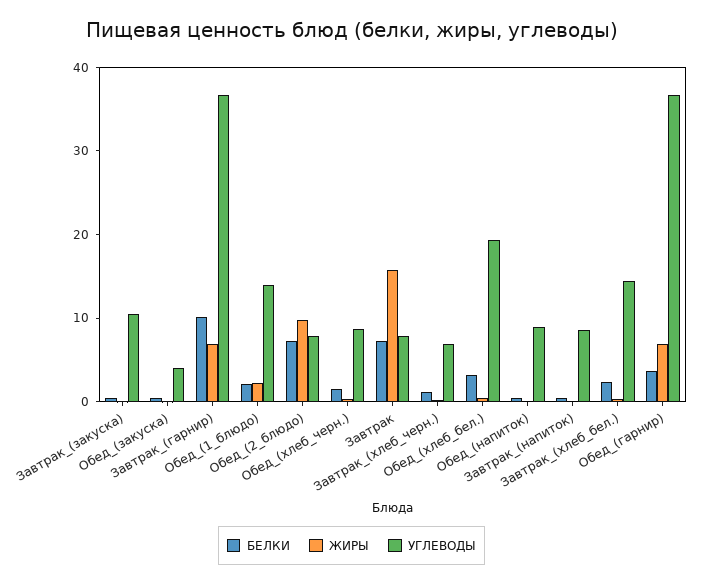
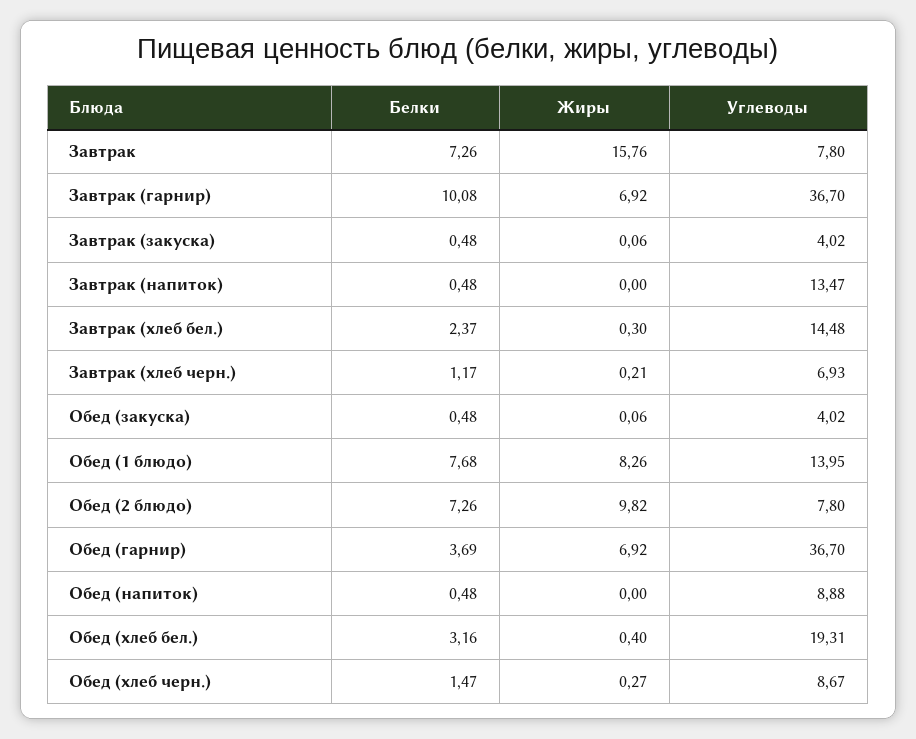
УГЛЕВОДЫ, Завтрак_(закуска): 10 -> 4.02
БЕЛКИ, Обед_(1_блюдо): 2 -> 7.68
ЖИРЫ, Обед_(1_блюдо): 2 -> 8.26
УГЛЕВОДЫ, Завтрак_(напиток): 8 -> 13.47

